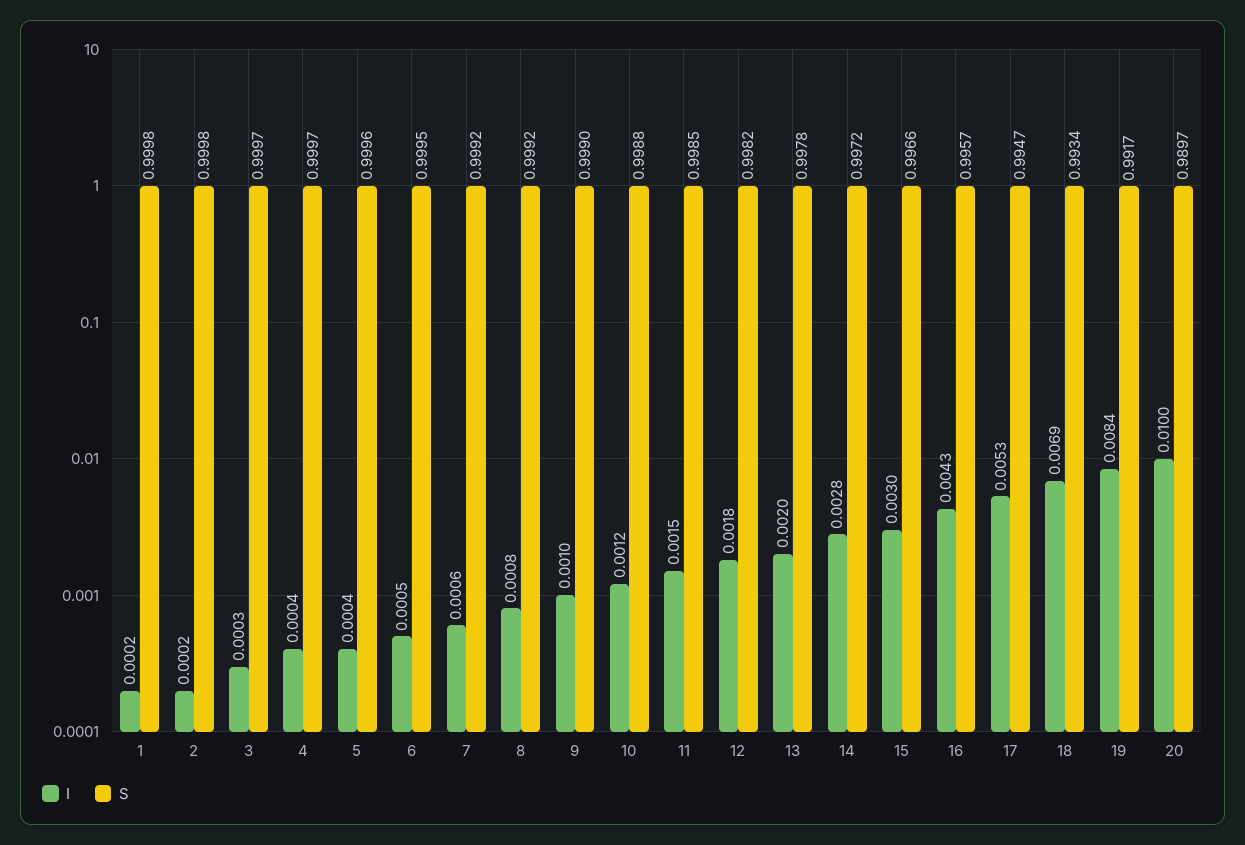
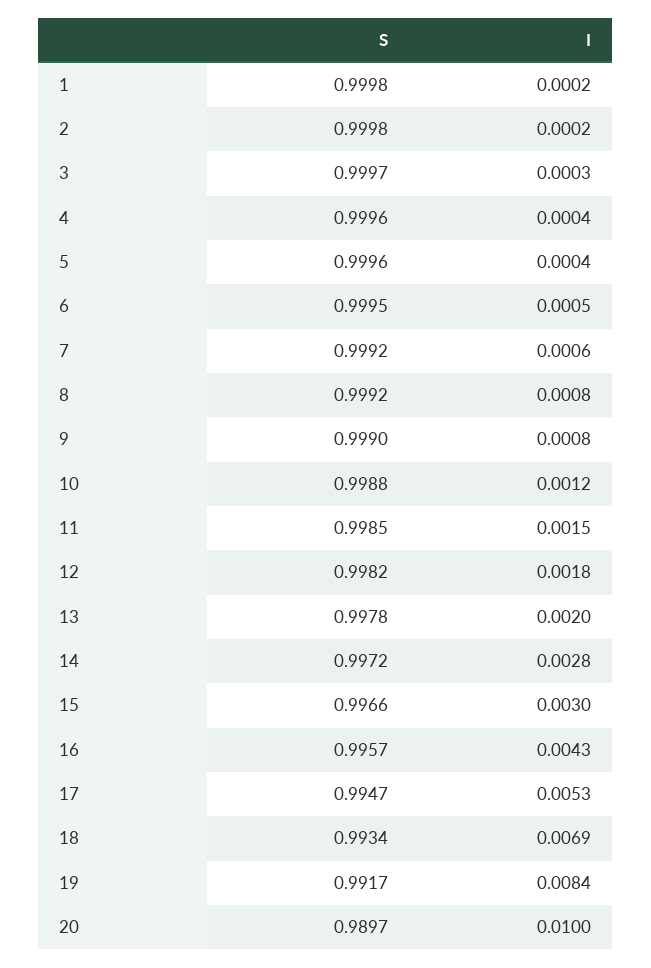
S, 4: 0.9997 -> 0.9996
I, 9: 0.001 -> 0.0008

